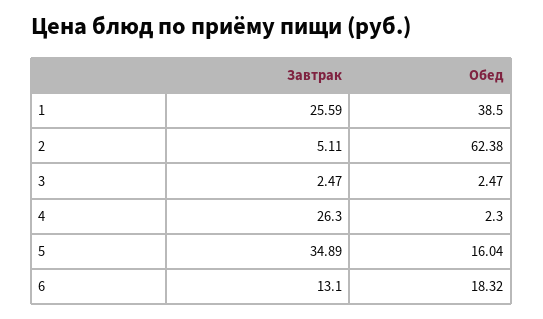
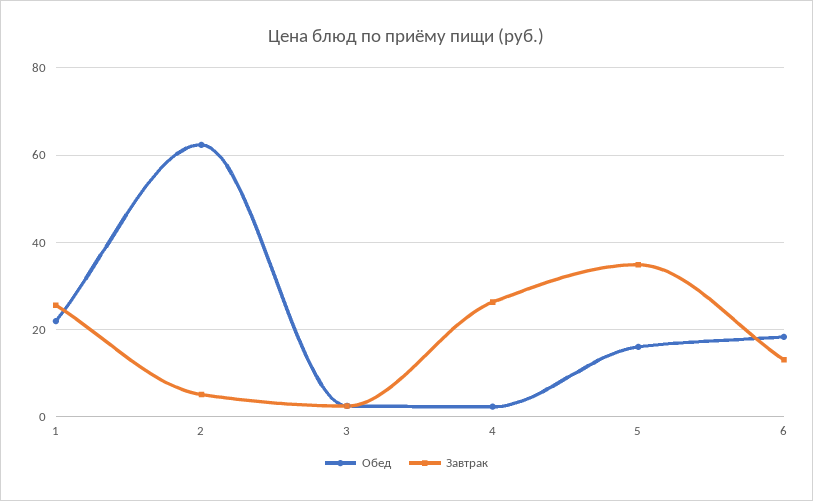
Обед, 1: 38.5 -> 22

